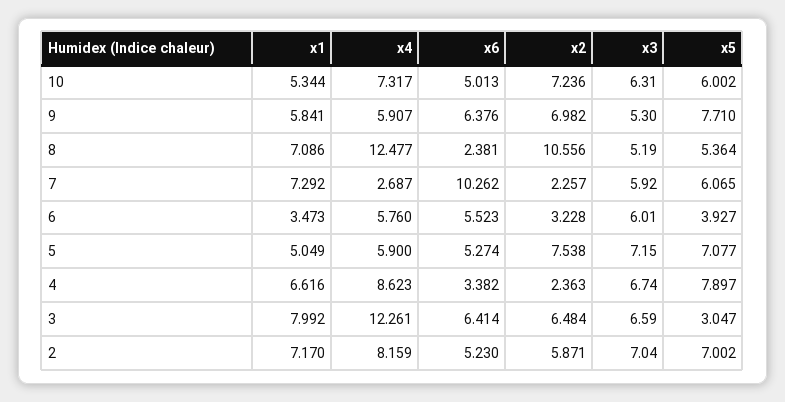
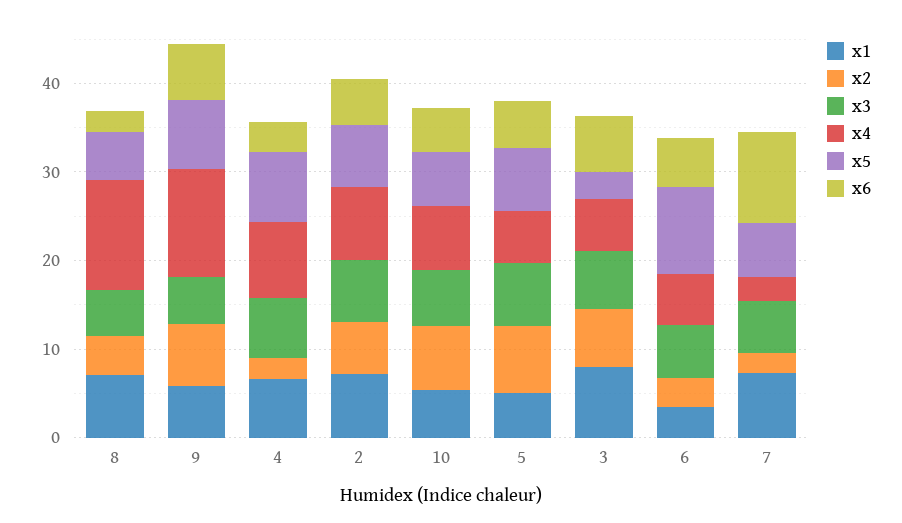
x4, 9: 5.907 -> 12
x2, 8: 10.556 -> 4
x5, 6: 3.927 -> 10
x4, 3: 12.261 -> 6

